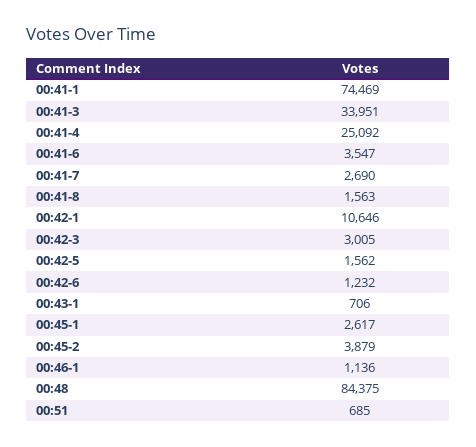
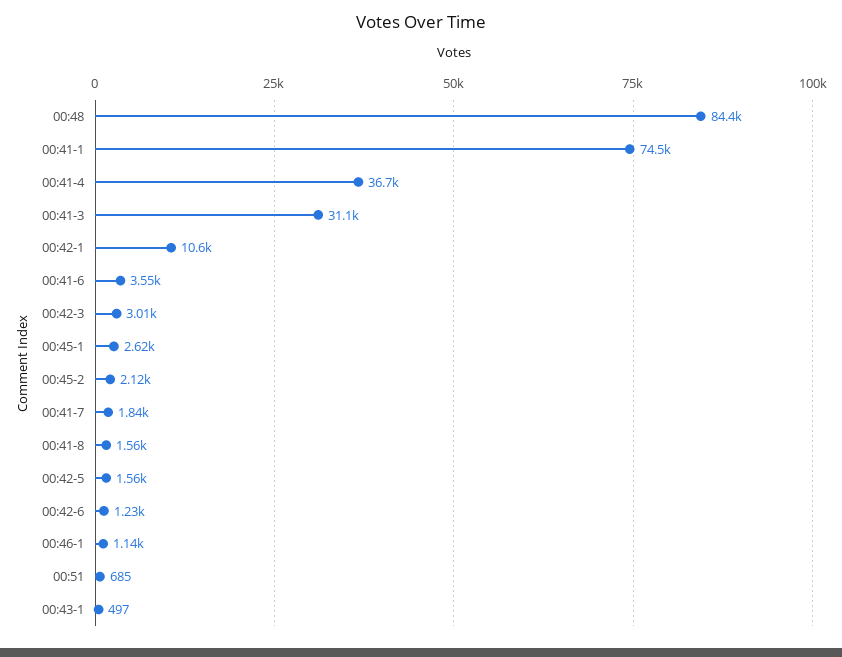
00:41-3: 33951 -> 31100
00:41-4: 25092 -> 36700
00:41-7: 2690 -> 1840
00:43-1: 706 -> 497
00:45-2: 3879 -> 2120

